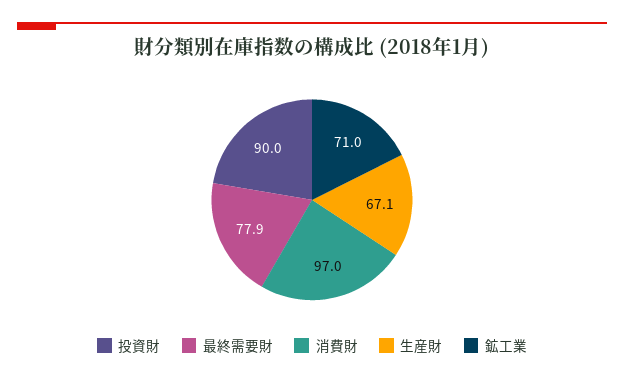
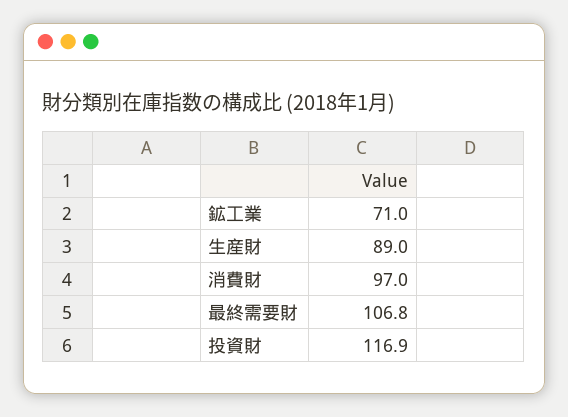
投資財: 90 -> 116.9
最終需要財: 77.9 -> 106.8
生産財: 67.1 -> 89

